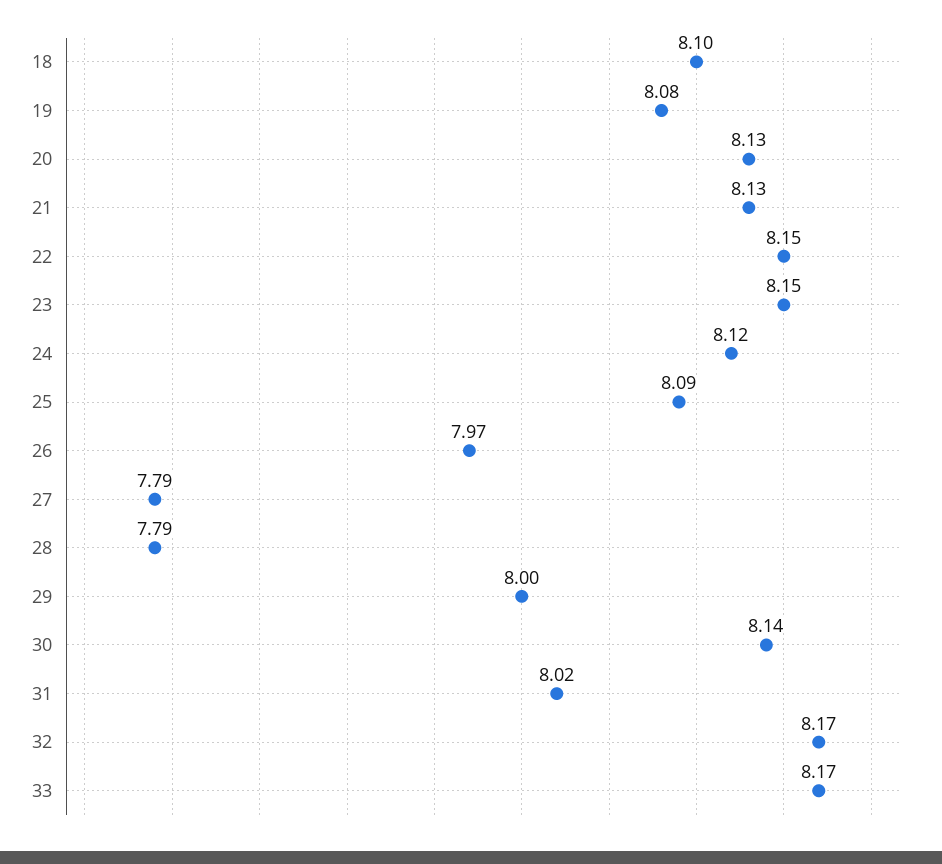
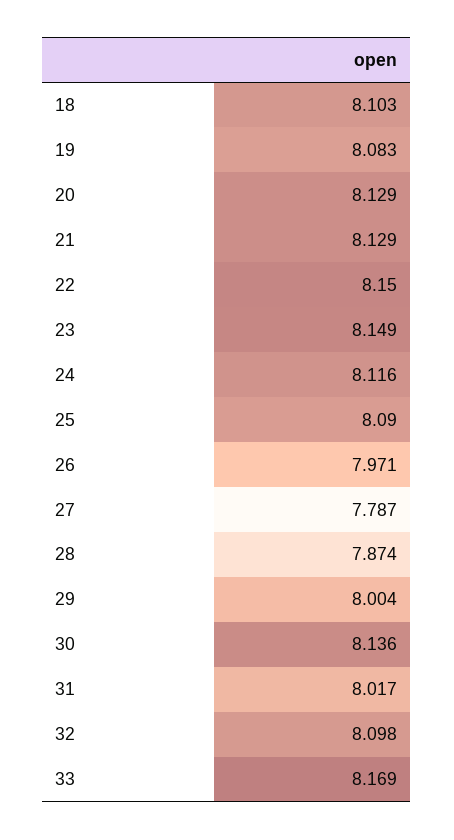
28: 7.79 -> 7.874
32: 8.17 -> 8.098

